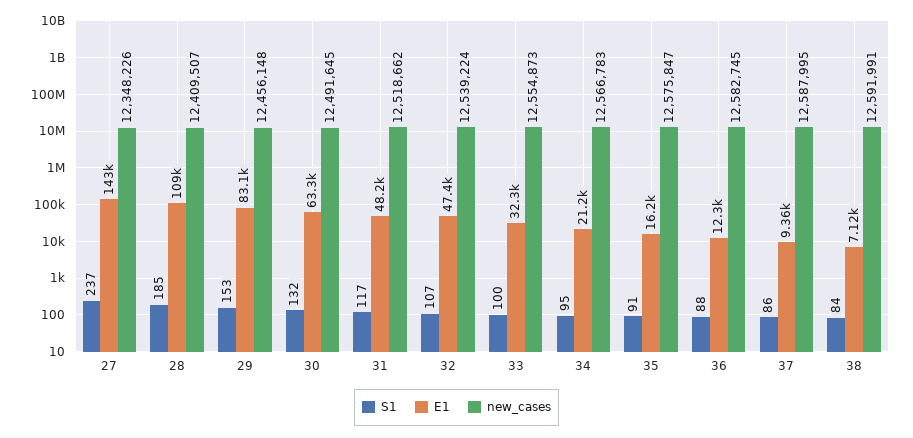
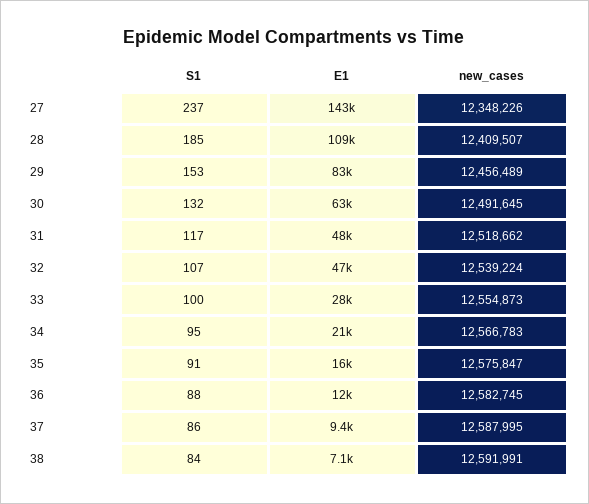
new_cases, 29: 12456148 -> 12456489
E1, 33: 32300 -> 28000

